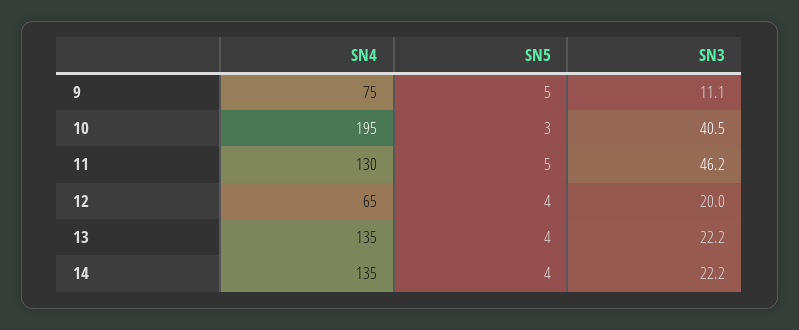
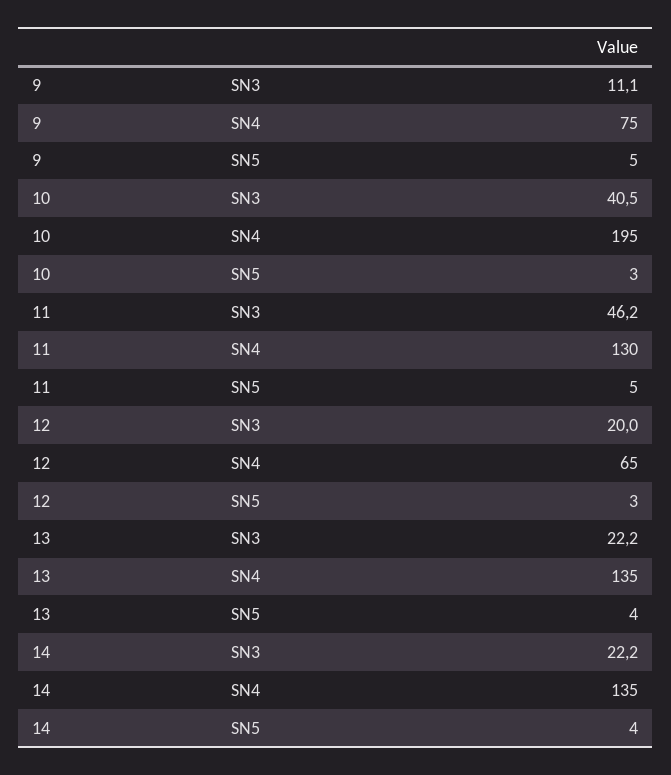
SN5, 12: 4 -> 3

